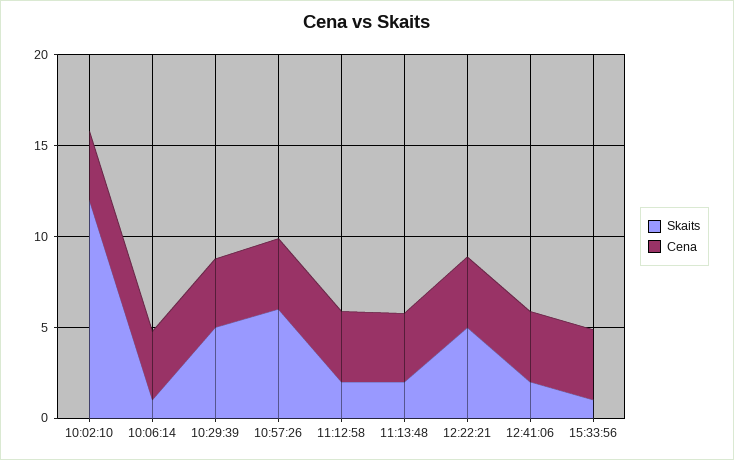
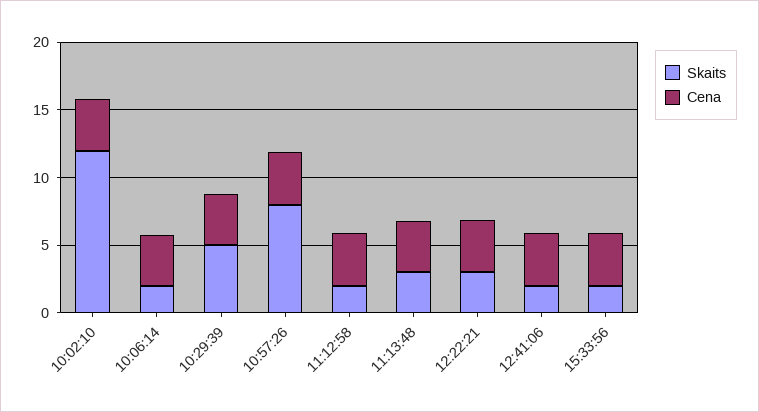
Skaits, 10:06:14: 1 -> 2
Skaits, 10:57:26: 6 -> 8
Skaits, 11:13:48: 2 -> 3
Skaits, 12:22:21: 5 -> 3
Skaits, 15:33:56: 1 -> 2

